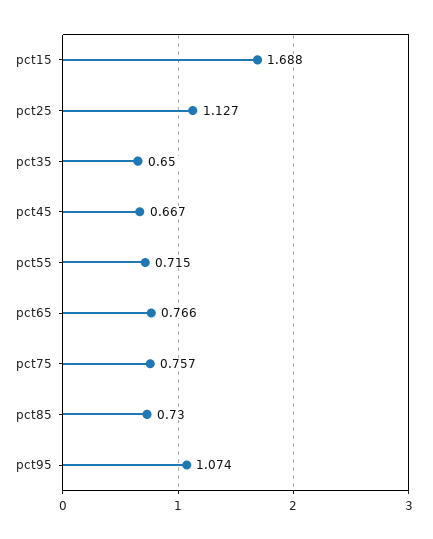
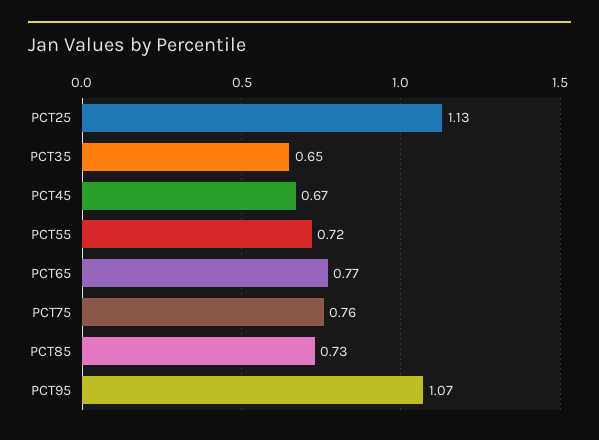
pct15: 1.688 -> none

